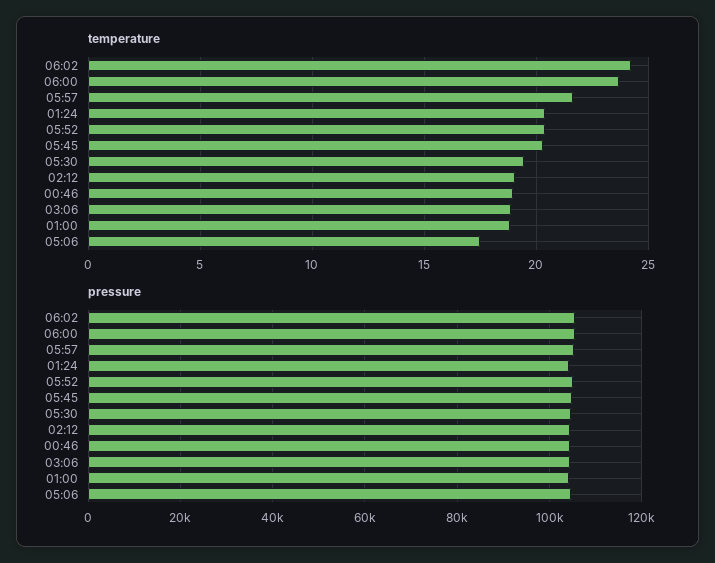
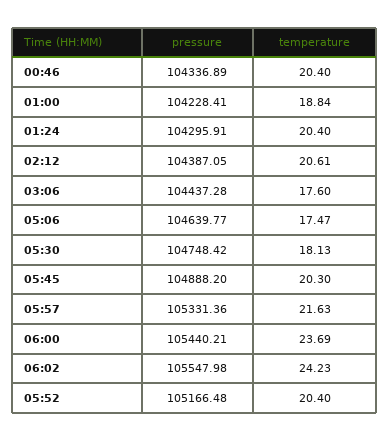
temperature, 05:30: 19.5 -> 18.13
temperature, 02:12: 19 -> 20.61
temperature, 00:46: 19 -> 20.4
temperature, 03:06: 19 -> 17.6

